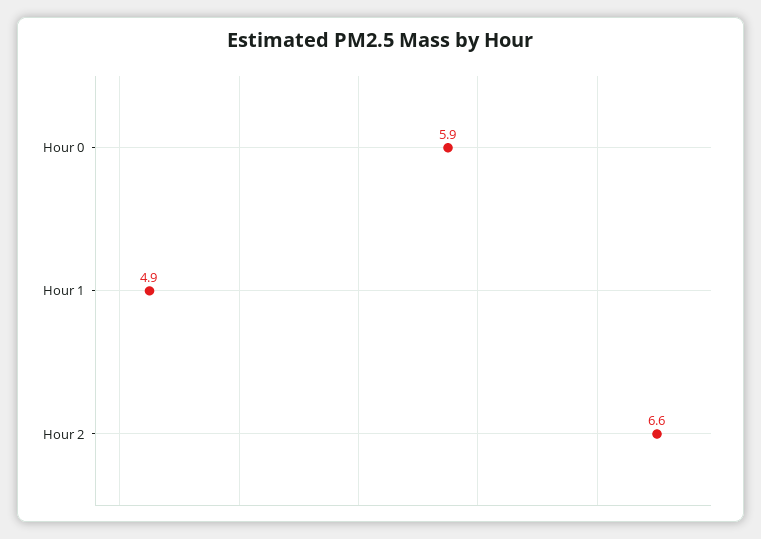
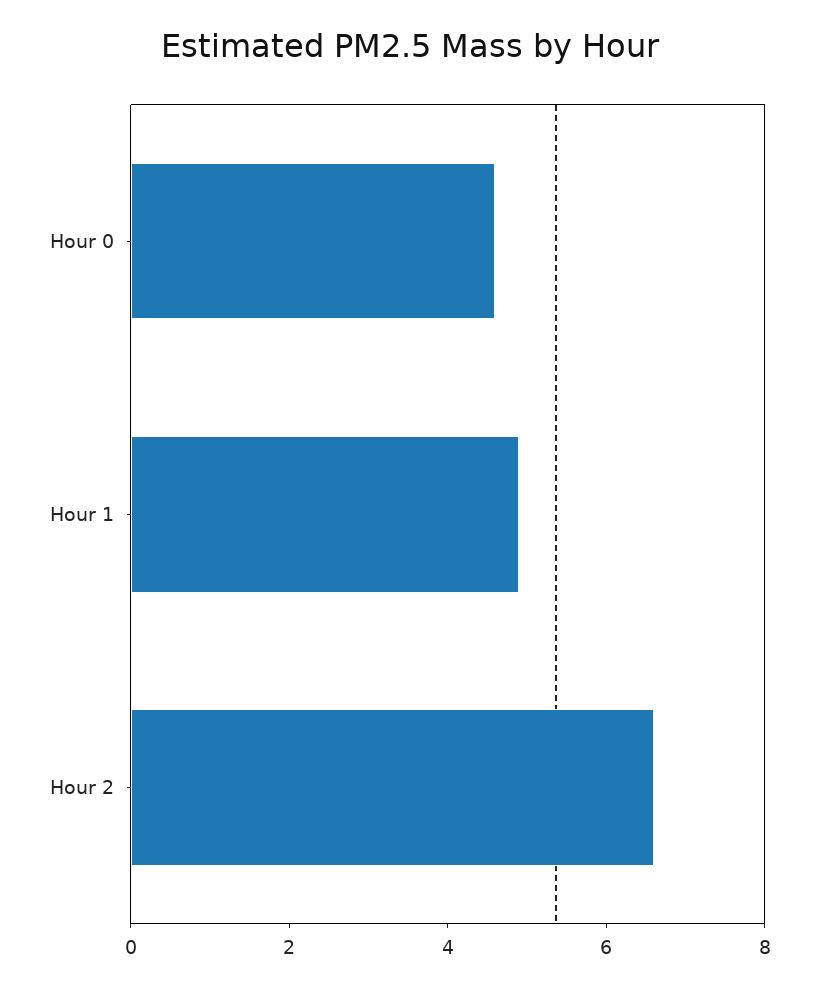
Hour 0: 5.9 -> 4.5

